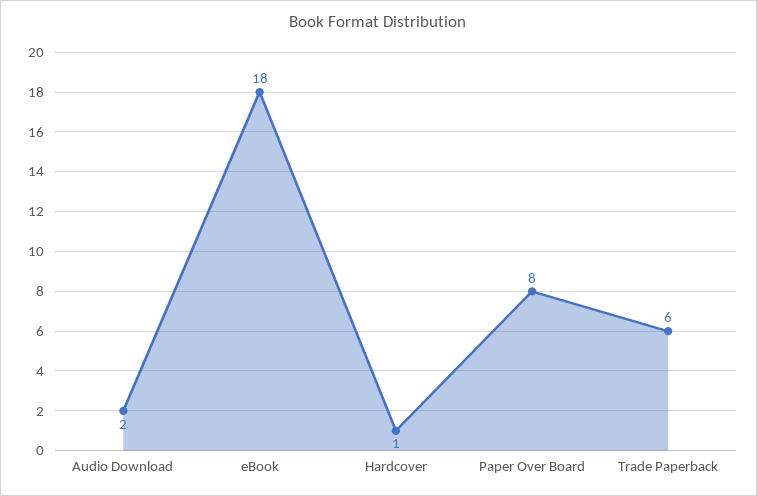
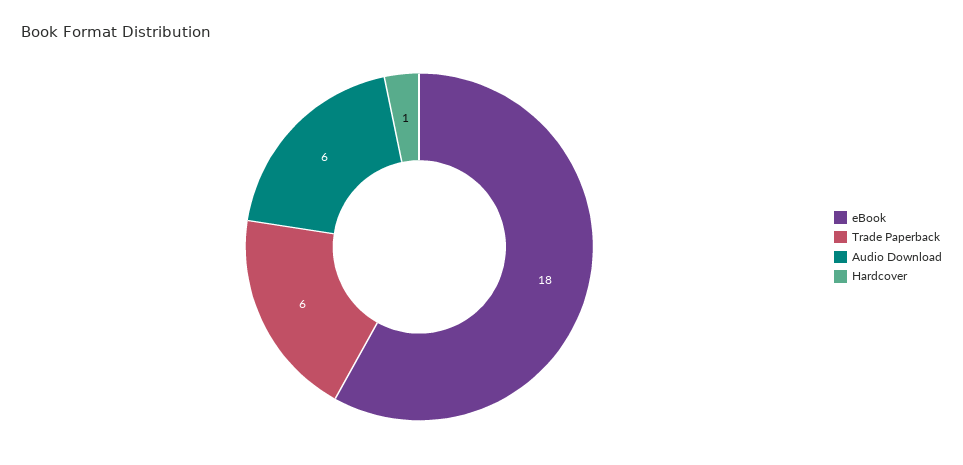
Audio Download: 2 -> 6
Paper Over Board: 8 -> none

